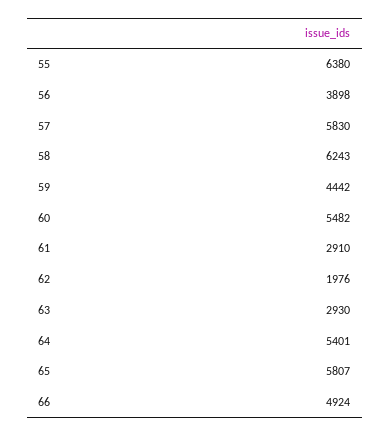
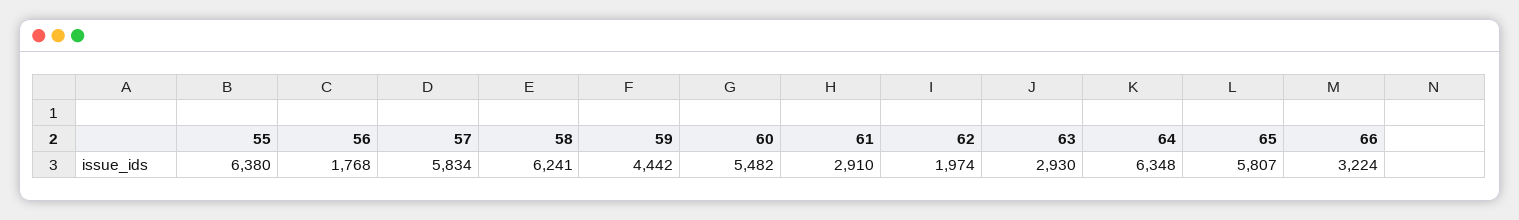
56: 3898 -> 1768
57: 5830 -> 5834
58: 6243 -> 6241
62: 1976 -> 1974
64: 5401 -> 6348
66: 4924 -> 3224

